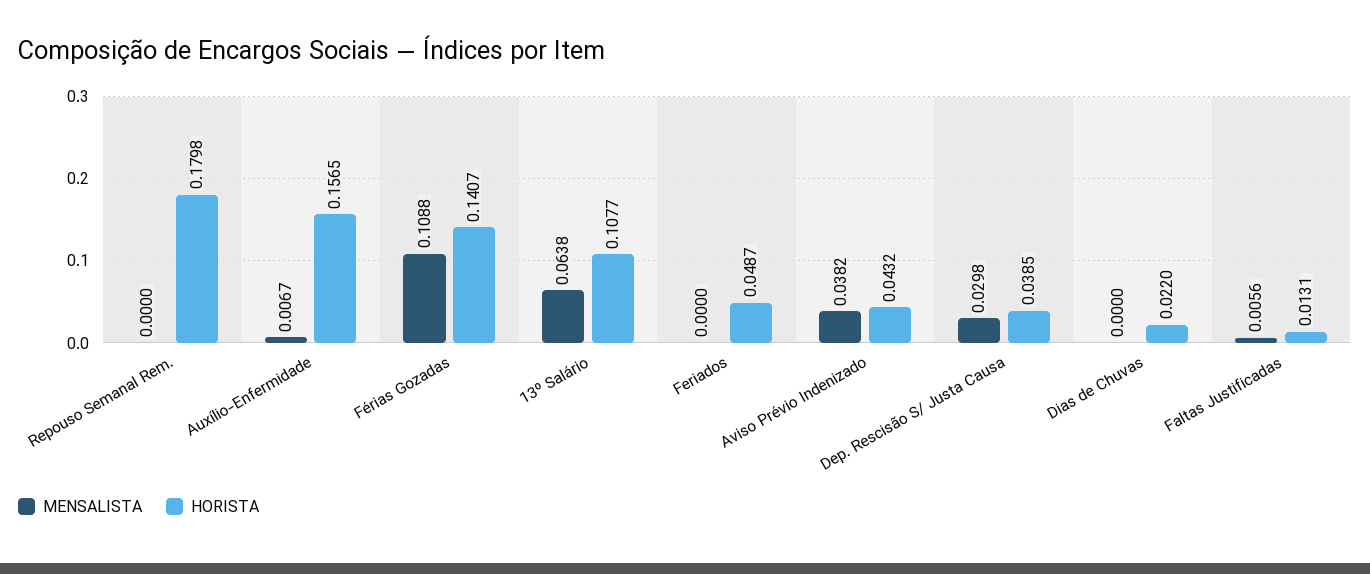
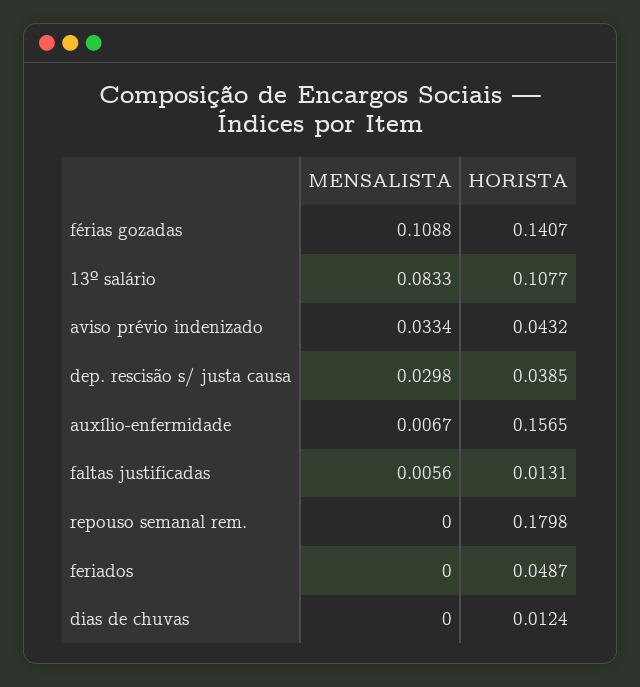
MENSALISTA, 13º Salário: 0.0638 -> 0.0833
MENSALISTA, Aviso Prévio Indenizado: 0.0382 -> 0.0334
HORISTA, Dias de Chuvas: 0.022 -> 0.0124

